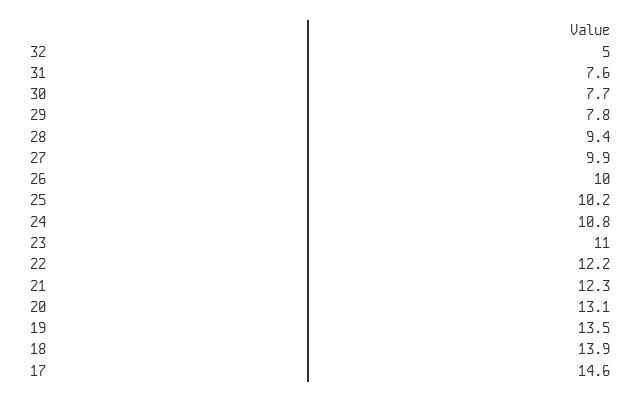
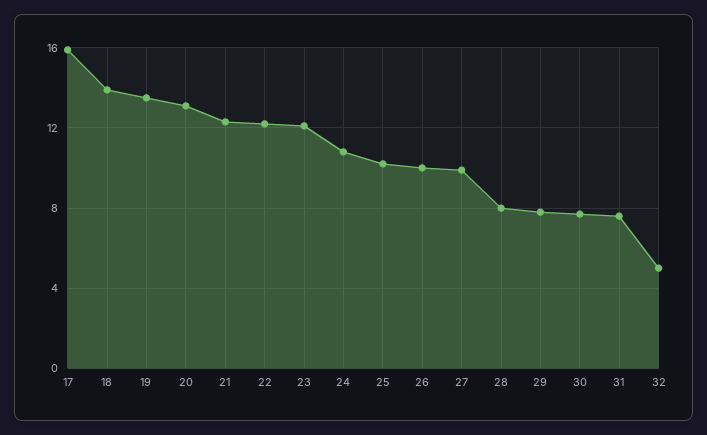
28: 9.4 -> 8
23: 11 -> 12
17: 14.6 -> 16

